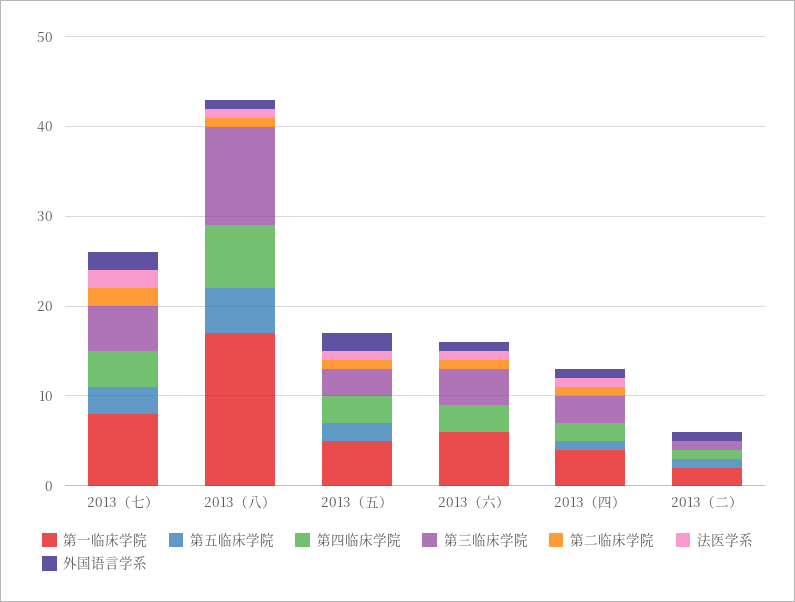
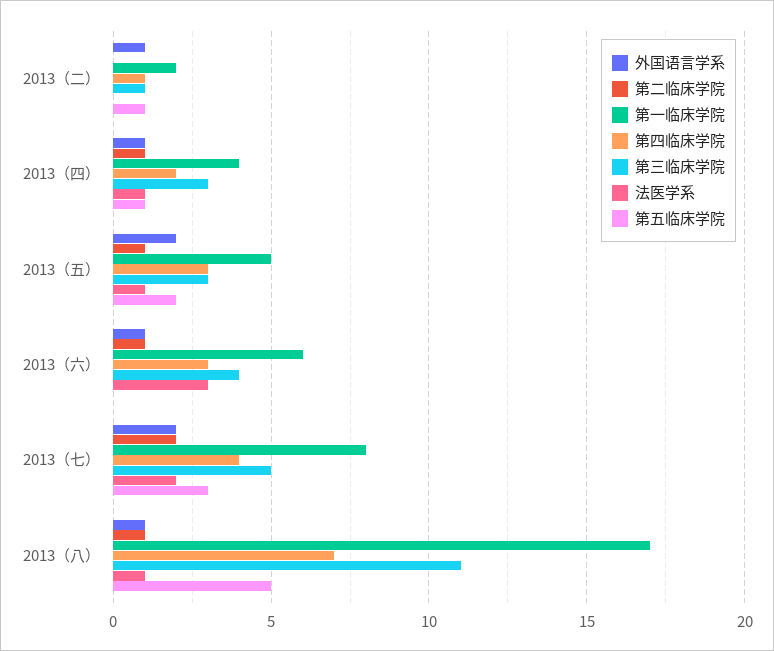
法医学系, 2013（六）: 1 -> 3

